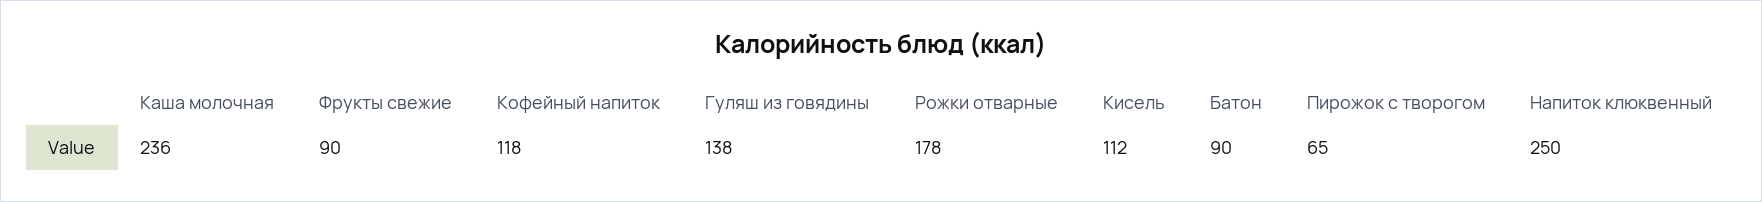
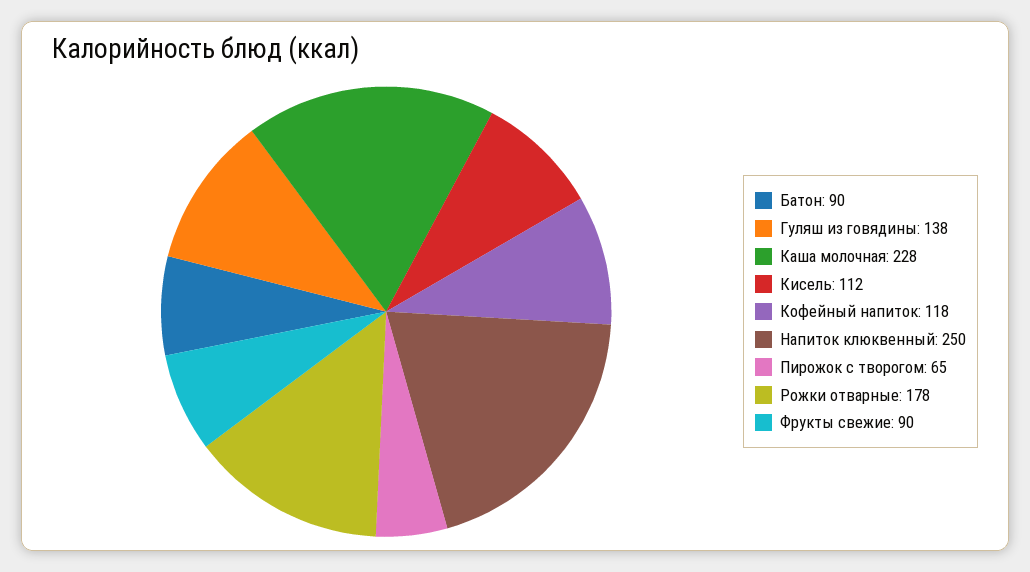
Каша молочная: 236 -> 228

